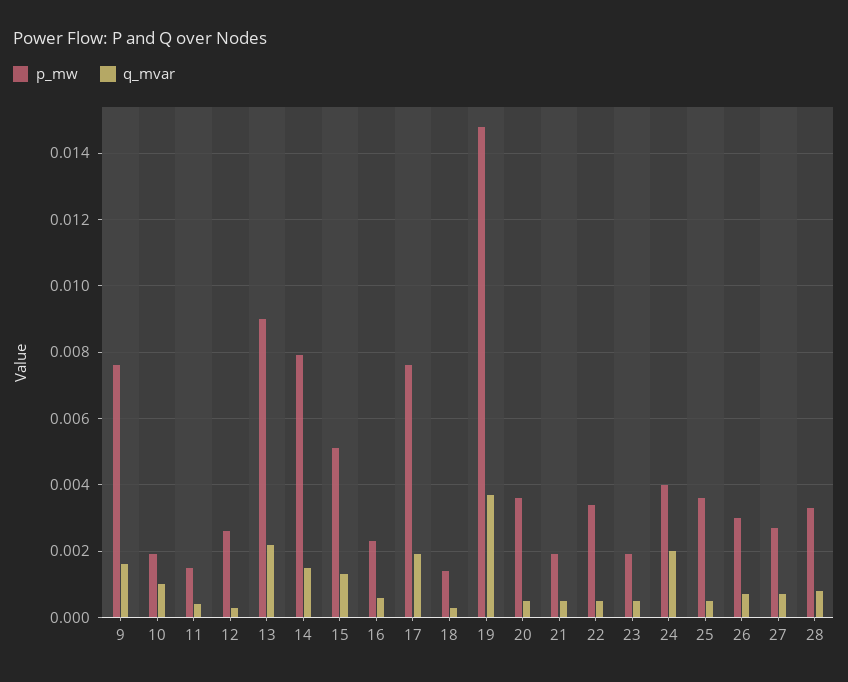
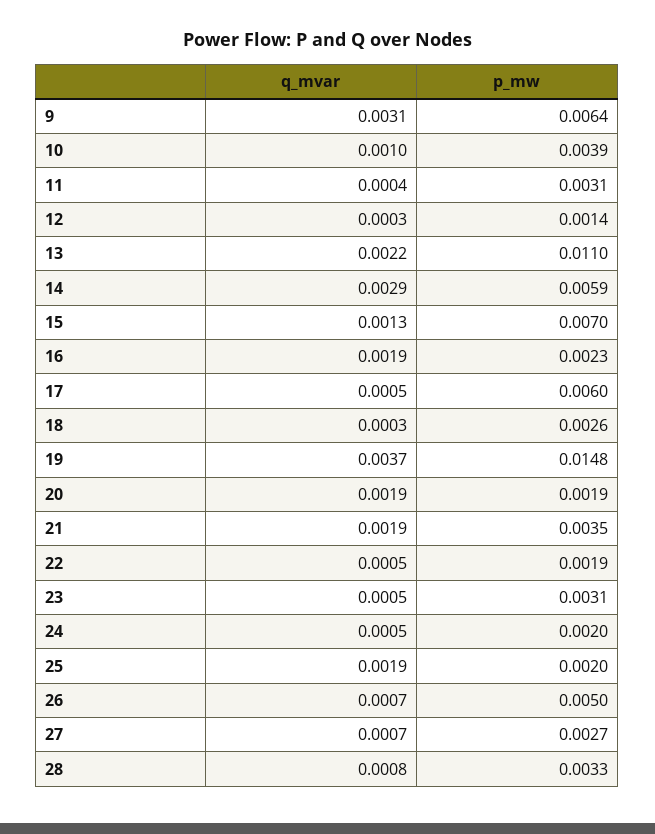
p_mw, 9: 0.0075 -> 0.0064
q_mvar, 9: 0.0015 -> 0.0031
p_mw, 10: 0.002 -> 0.0039
p_mw, 11: 0.0015 -> 0.0031
p_mw, 12: 0.0025 -> 0.0014
p_mw, 13: 0.009 -> 0.011
p_mw, 14: 0.008 -> 0.0059
q_mvar, 14: 0.0015 -> 0.0029
p_mw, 15: 0.005 -> 0.007
q_mvar, 16: 0.0005 -> 0.0019
p_mw, 17: 0.0075 -> 0.006
q_mvar, 17: 0.002 -> 0.0005
p_mw, 18: 0.0015 -> 0.0026
p_mw, 20: 0.0035 -> 0.0019
q_mvar, 20: 0.0005 -> 0.0019
p_mw, 21: 0.002 -> 0.0035
q_mvar, 21: 0.0005 -> 0.0019
p_mw, 22: 0.0035 -> 0.0019
p_mw, 23: 0.002 -> 0.0031
p_mw, 24: 0.004 -> 0.002
q_mvar, 24: 0.002 -> 0.0005
p_mw, 25: 0.0035 -> 0.002
q_mvar, 25: 0.0005 -> 0.0019
p_mw, 26: 0.003 -> 0.005

